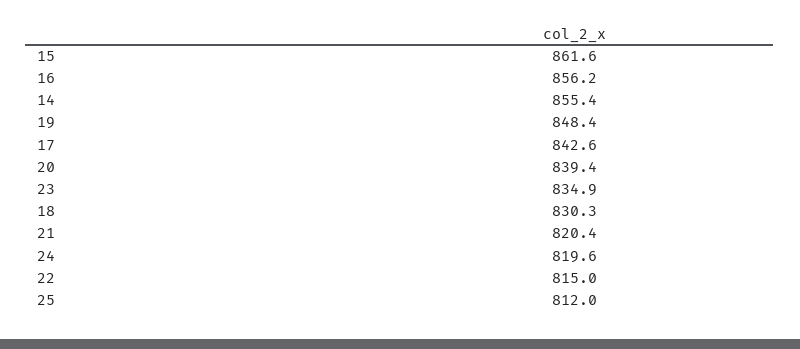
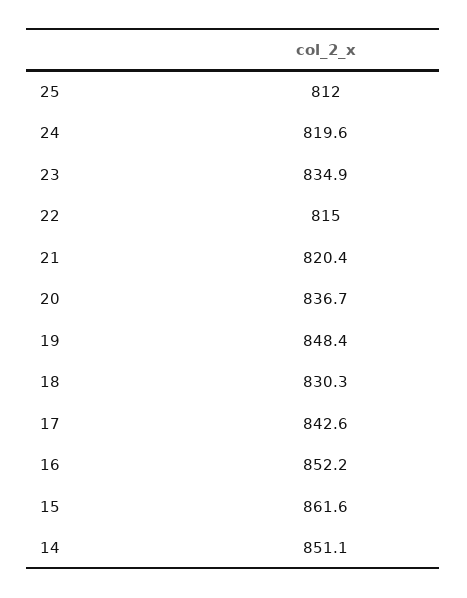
16: 856.2 -> 852.2
14: 855.4 -> 851.1
20: 839.4 -> 836.7

